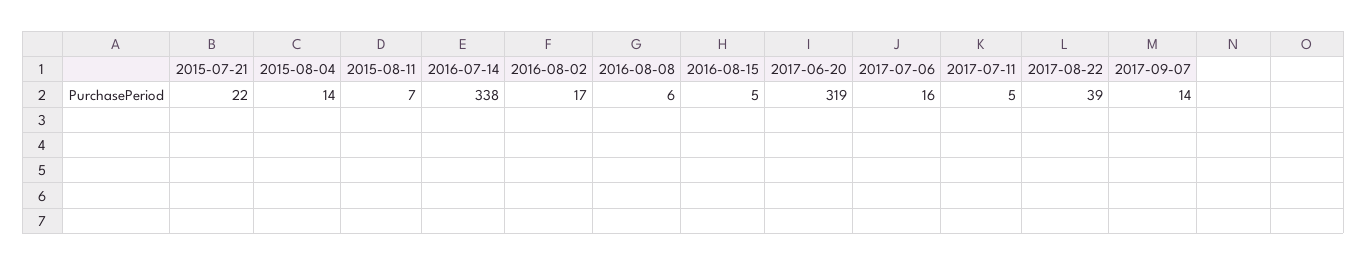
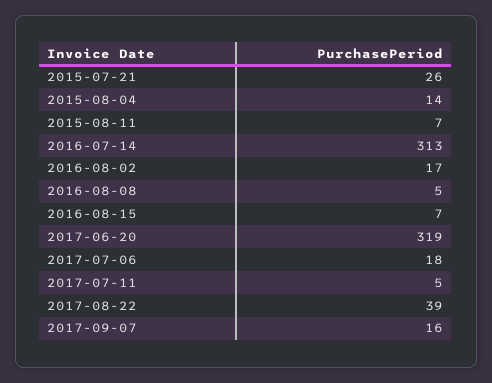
2015-07-21: 22 -> 26
2016-07-14: 338 -> 313
2016-08-08: 6 -> 5
2016-08-15: 5 -> 7
2017-07-06: 16 -> 18
2017-09-07: 14 -> 16

